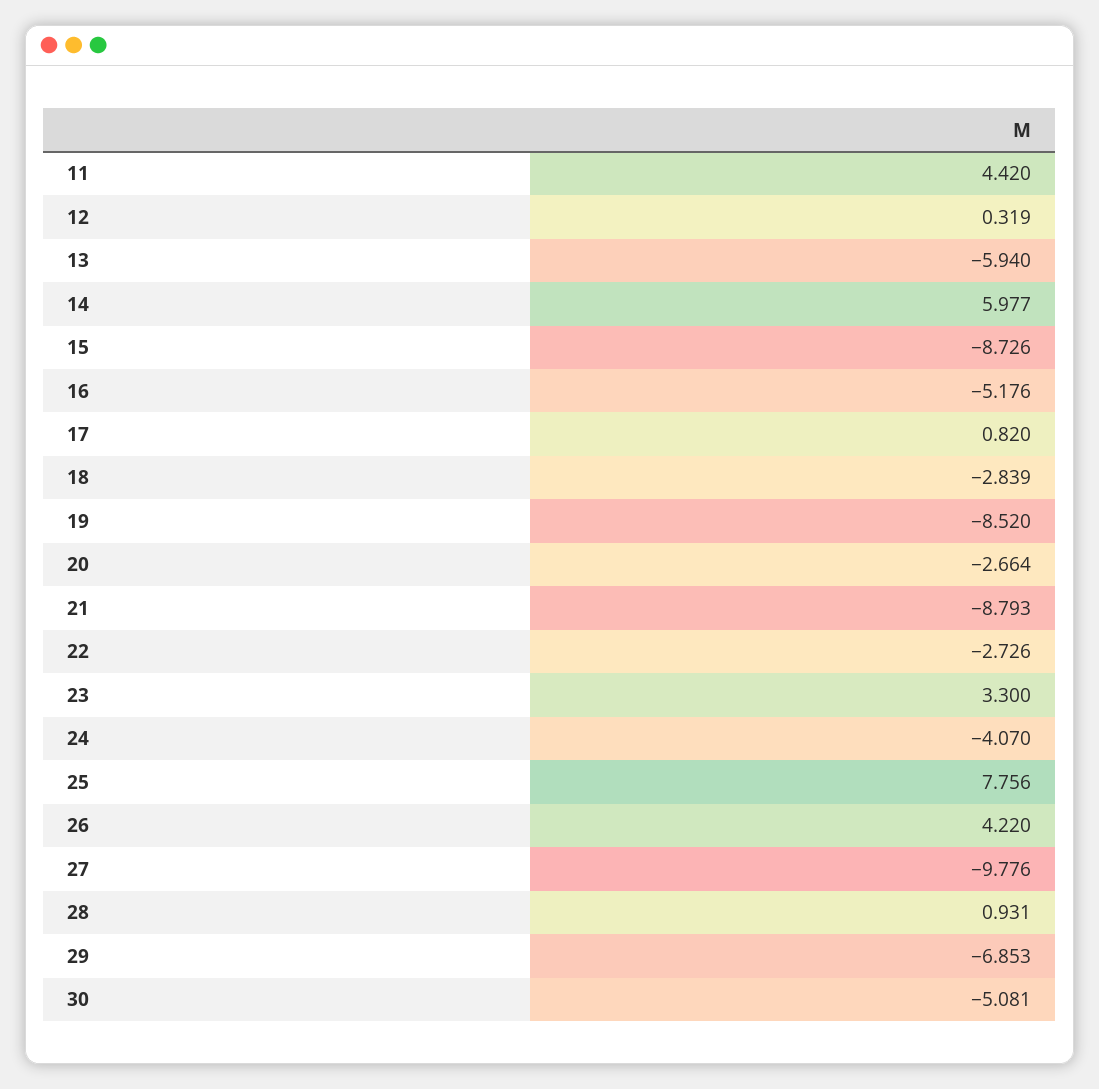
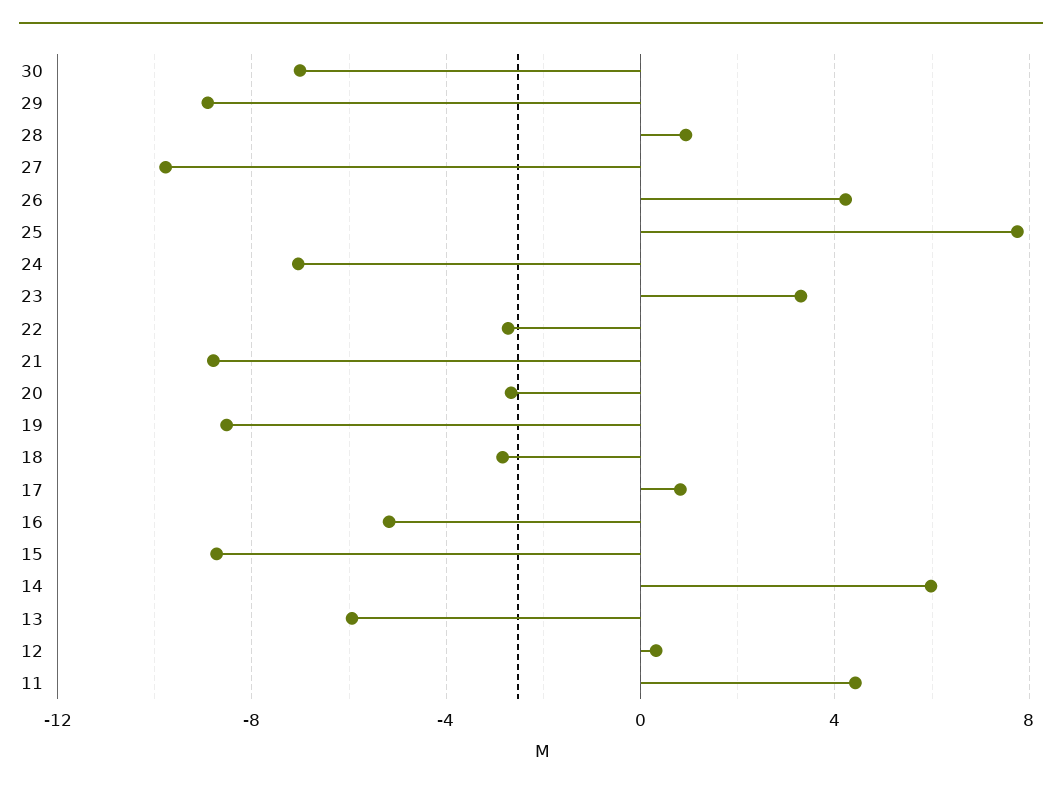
24: -4.07 -> -7
29: -6.853 -> -9
30: -5.081 -> -7

